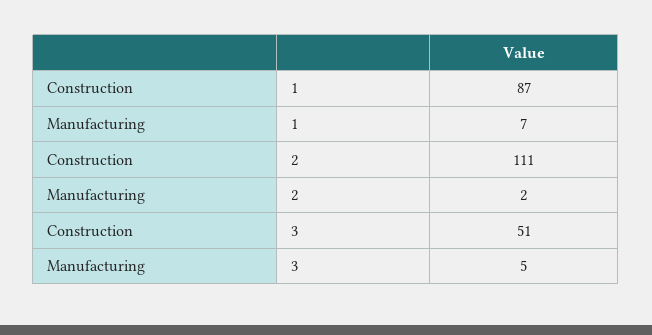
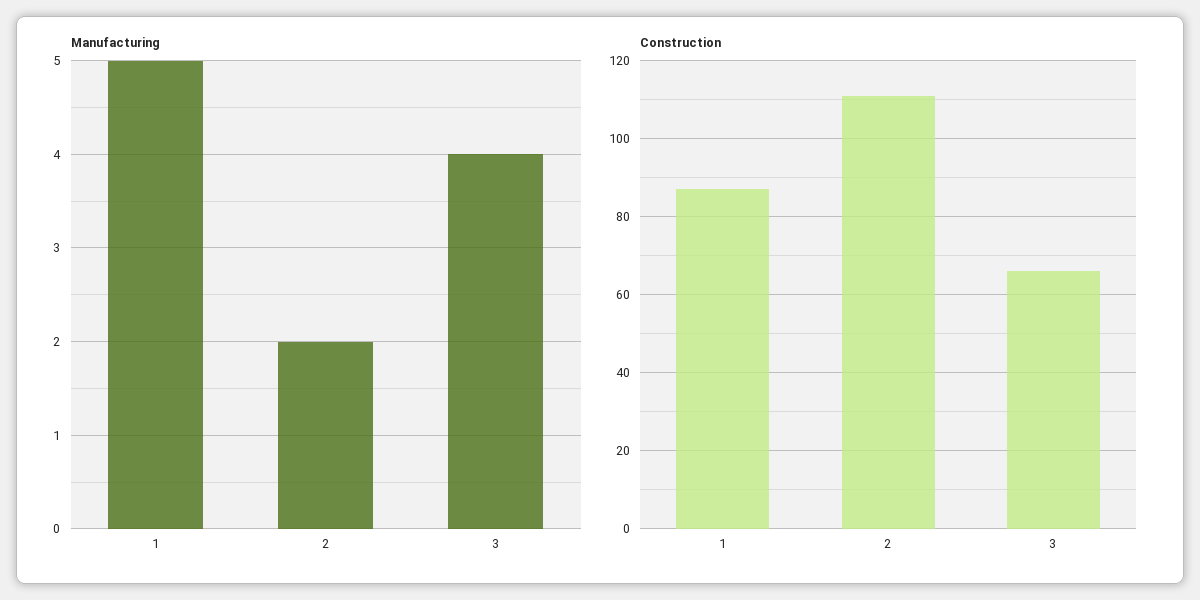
Manufacturing, 1: 7 -> 5
Construction, 3: 51 -> 65
Manufacturing, 3: 5 -> 4

